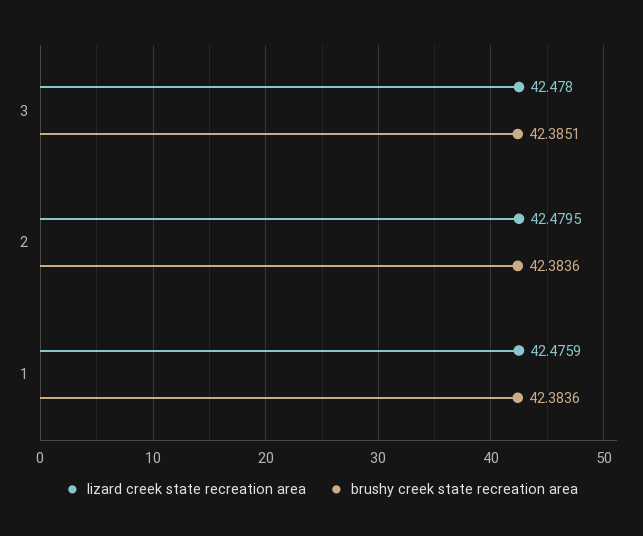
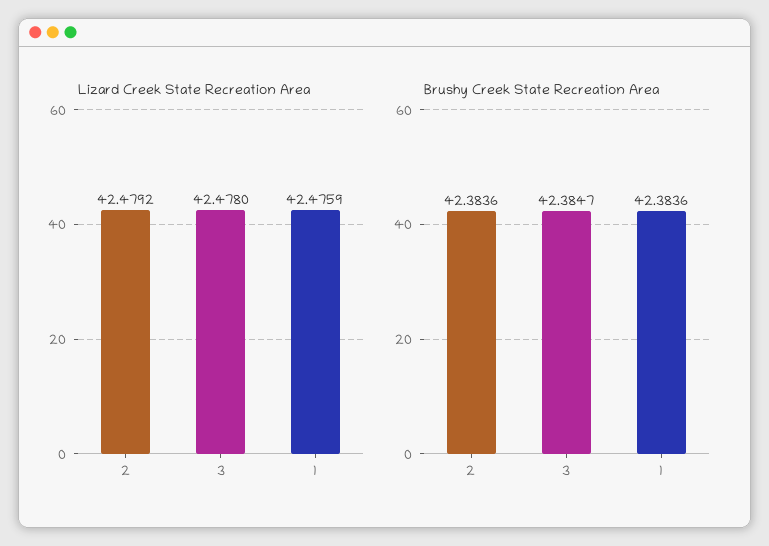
brushy creek state recreation area, 3: 42.3851 -> 42.3847
lizard creek state recreation area, 2: 42.4795 -> 42.4792

